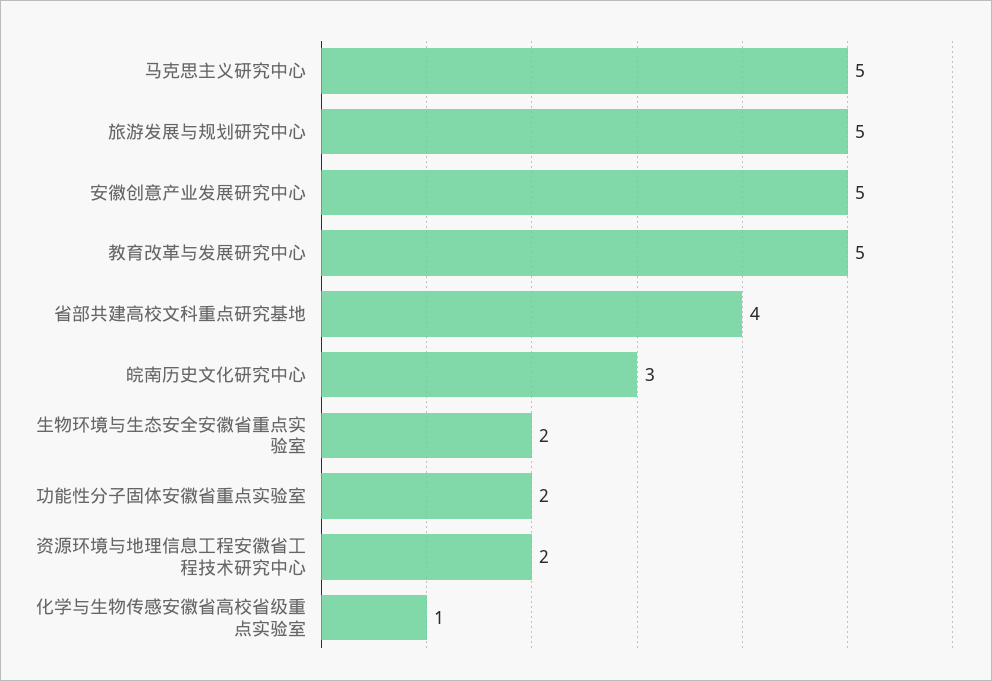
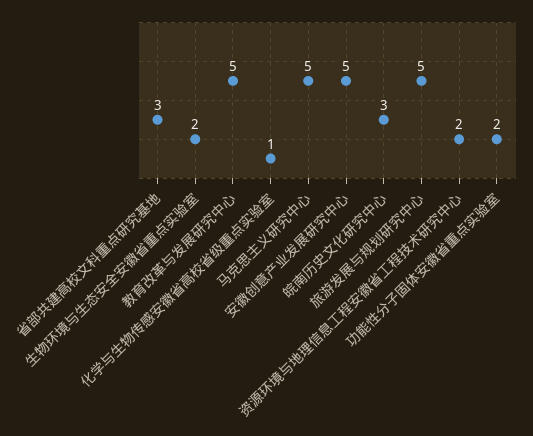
省部共建高校文科重点研究基地: 4 -> 3

